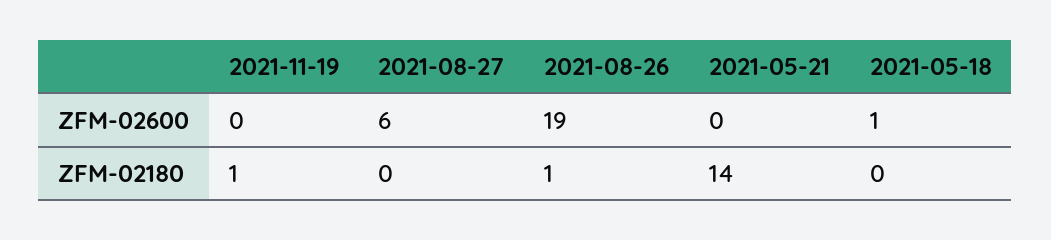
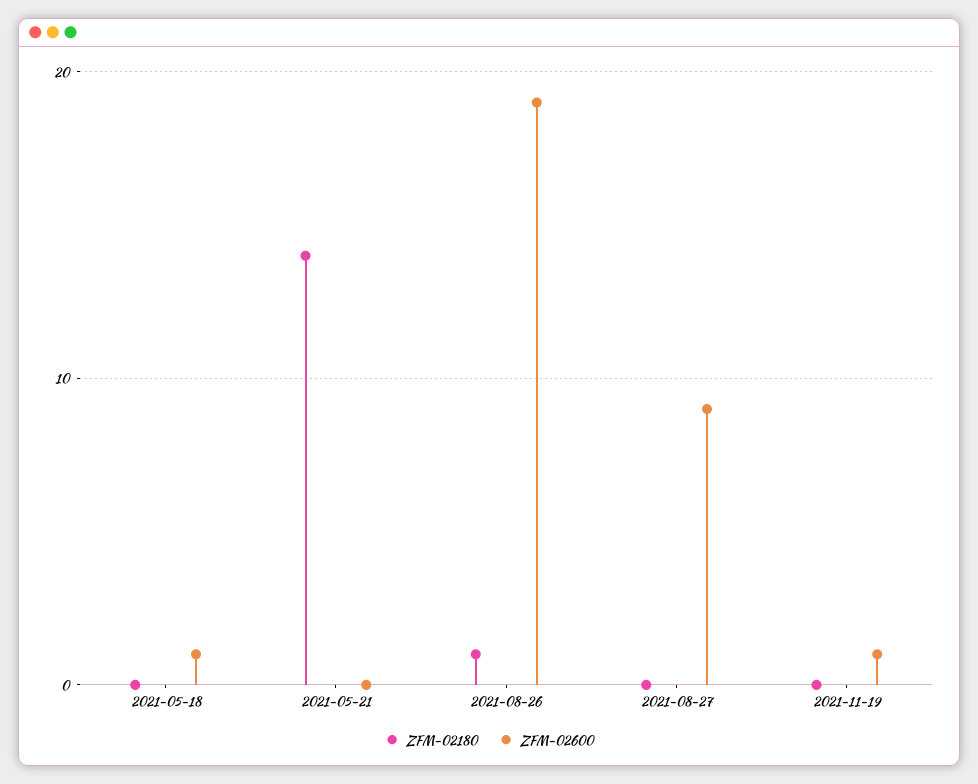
ZFM-02600, 2021-11-19: 0 -> 1
ZFM-02600, 2021-08-27: 6 -> 9
ZFM-02180, 2021-11-19: 1 -> 0

